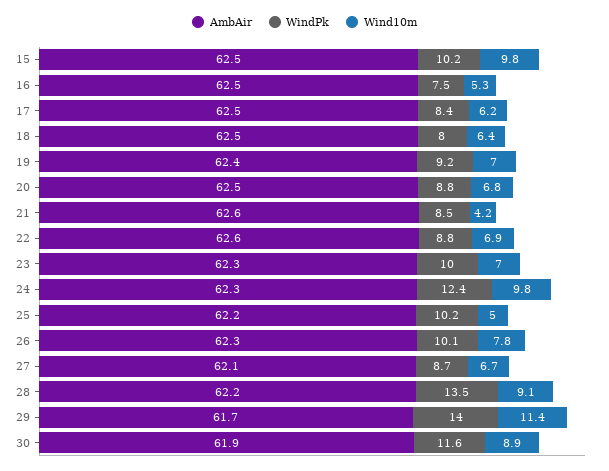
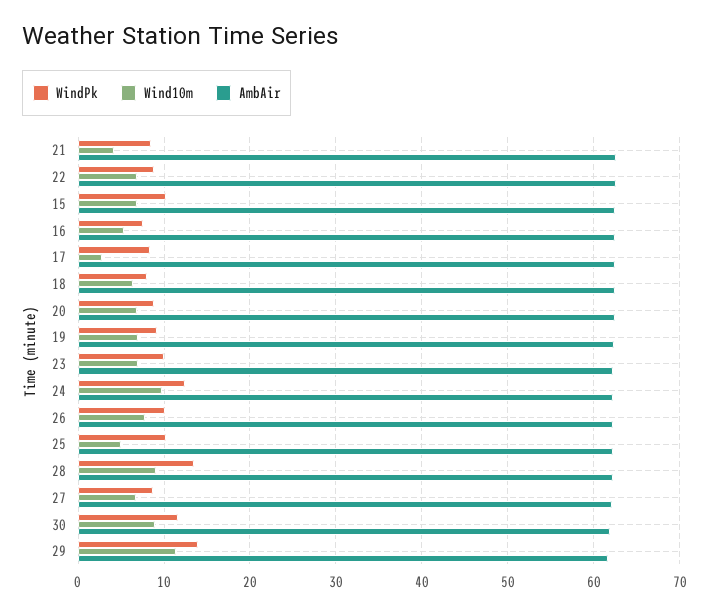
Wind10m, 15: 9.8 -> 7
Wind10m, 17: 6.2 -> 3

